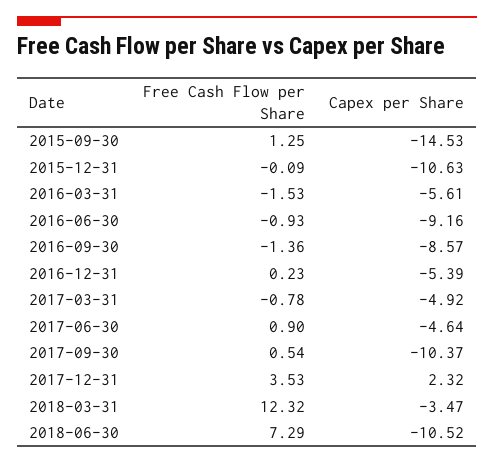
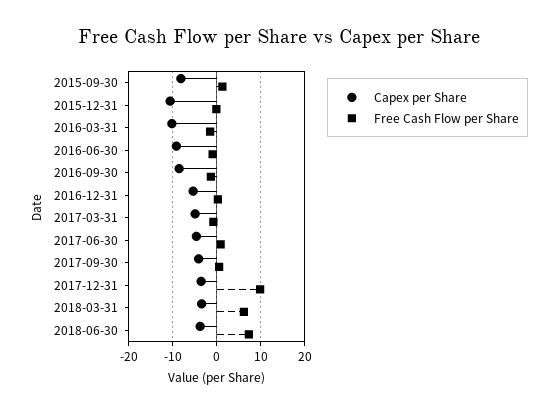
Capex per Share, 2015-09-30: -14.53 -> -8
Capex per Share, 2016-03-31: -5.61 -> -10
Capex per Share, 2017-09-30: -10.37 -> -4
Free Cash Flow per Share, 2017-12-31: 3.53 -> 10
Capex per Share, 2017-12-31: 2.32 -> -4
Free Cash Flow per Share, 2018-03-31: 12.32 -> 6
Capex per Share, 2018-06-30: -10.52 -> -4

